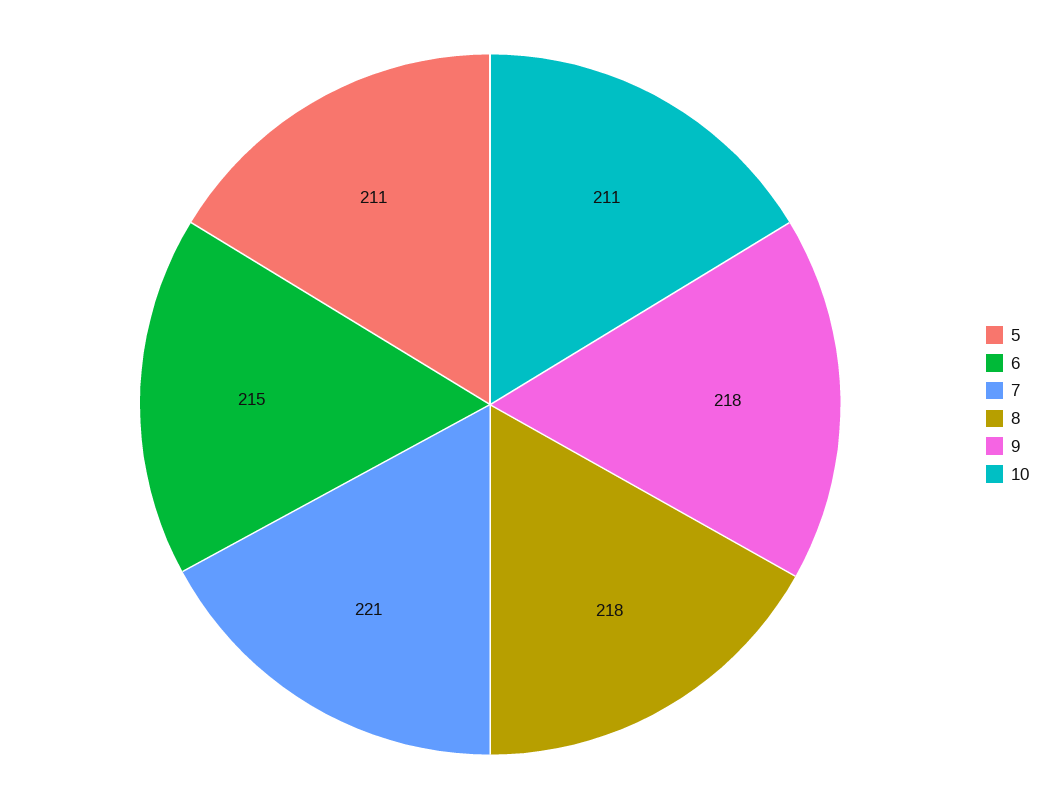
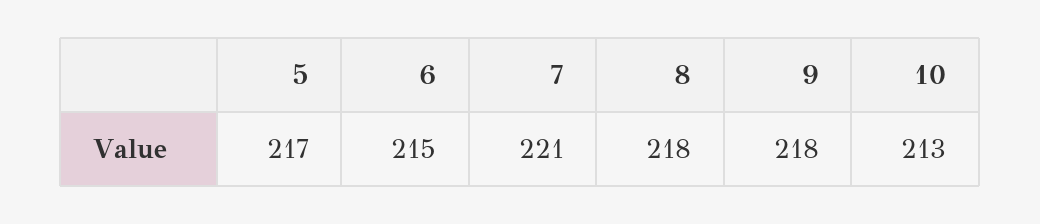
5: 211 -> 217
10: 211 -> 213

